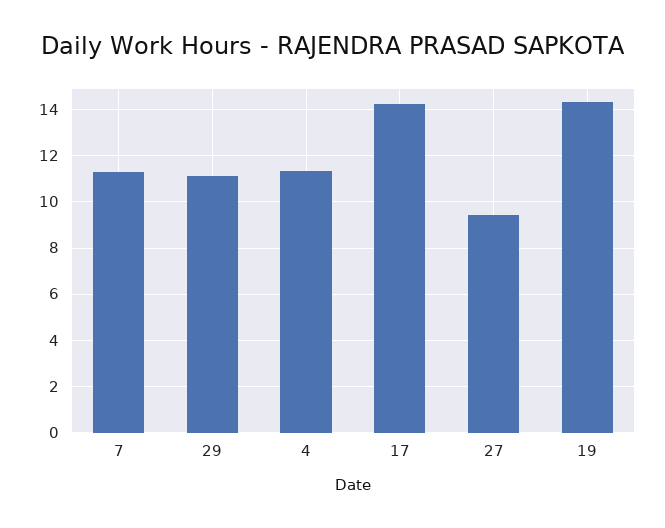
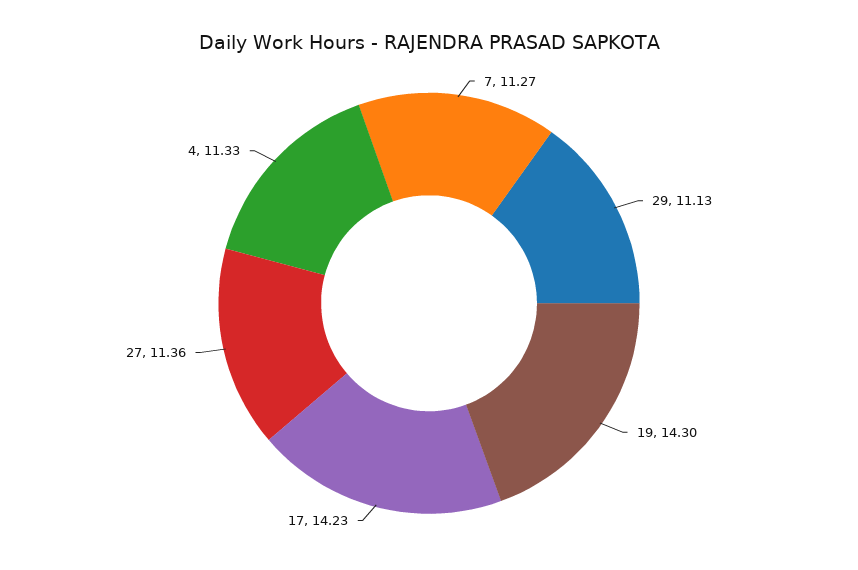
27: 9.5 -> 11.36

